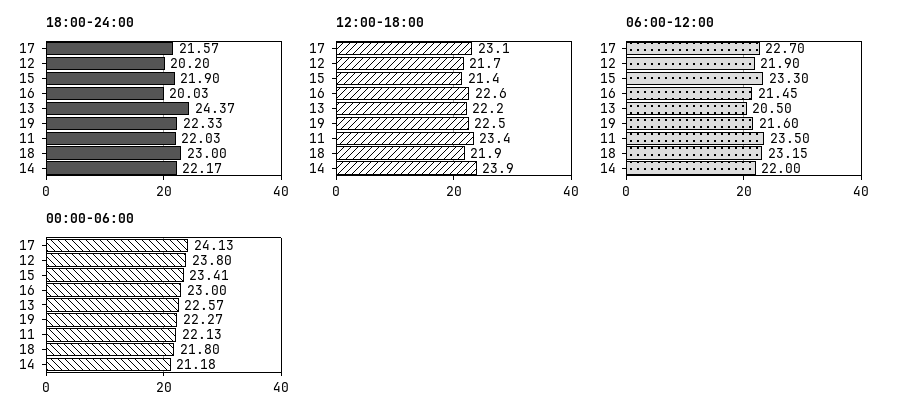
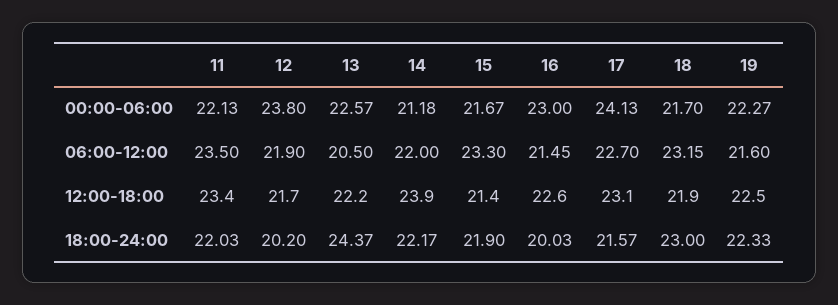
00:00-06:00, 15: 23.41 -> 21.67
00:00-06:00, 18: 21.8 -> 21.7

